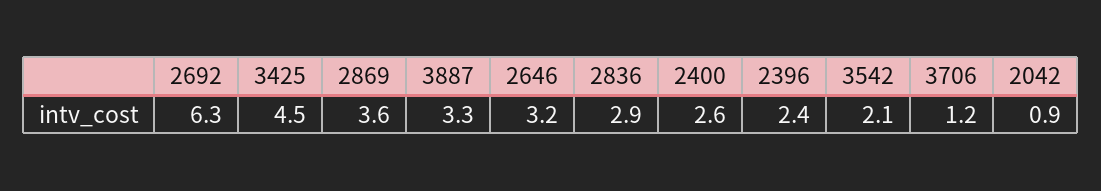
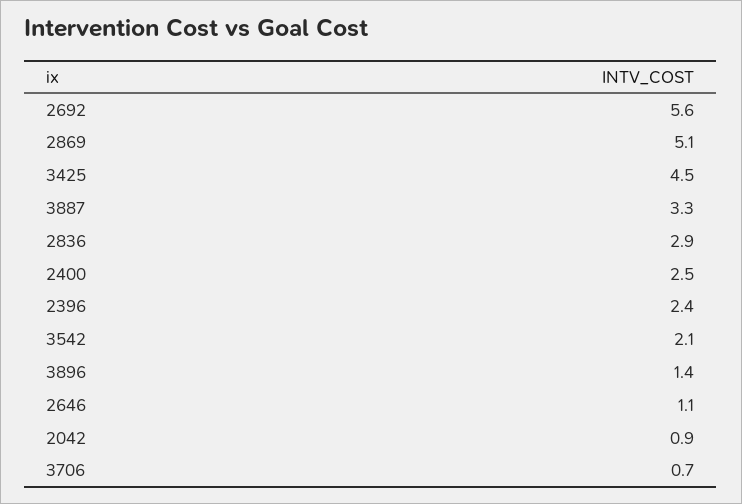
2692: 6.3 -> 5.6
2869: 3.6 -> 5.1
2646: 3.2 -> 1.1
2400: 2.6 -> 2.5
3706: 1.2 -> 0.7
3896: none -> 1.4

